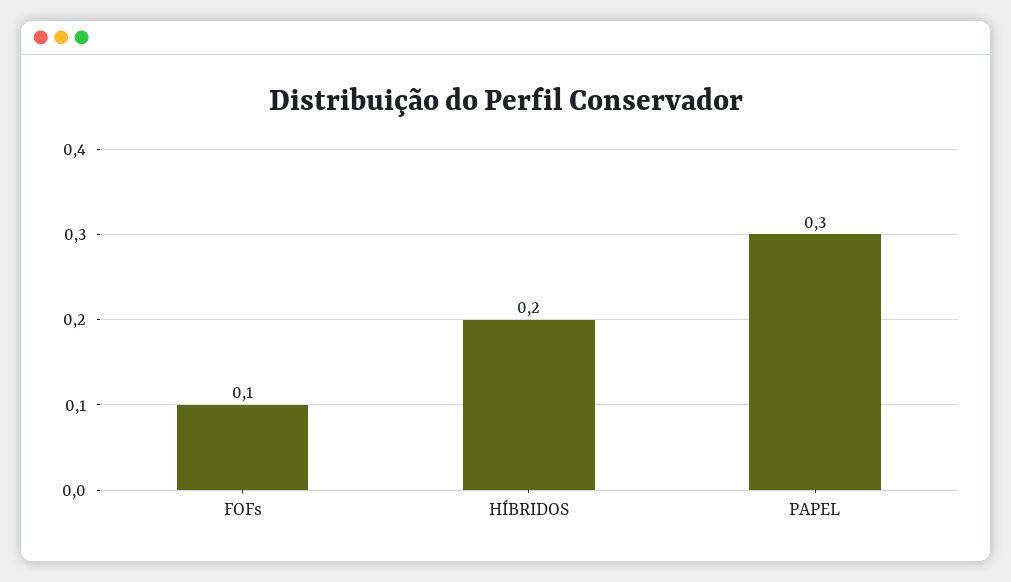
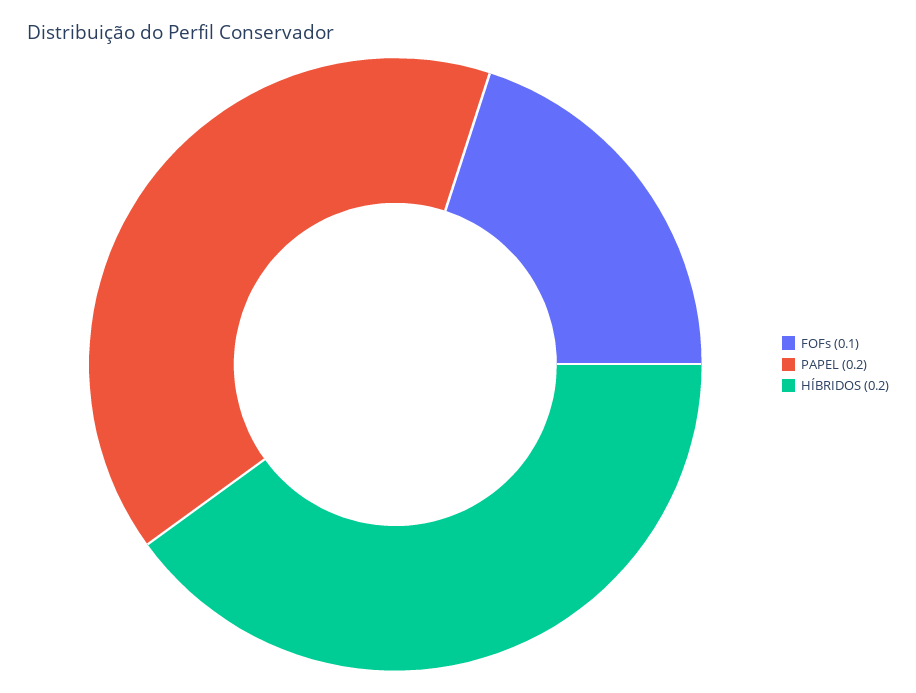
PAPEL: 0.3 -> 0.2

